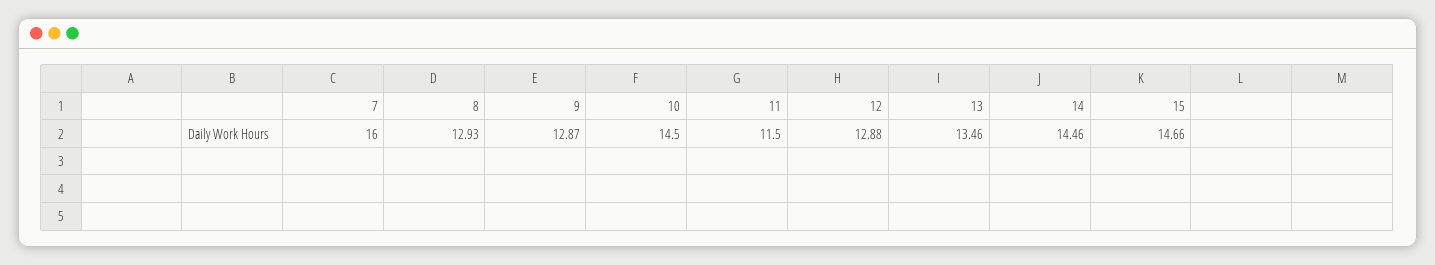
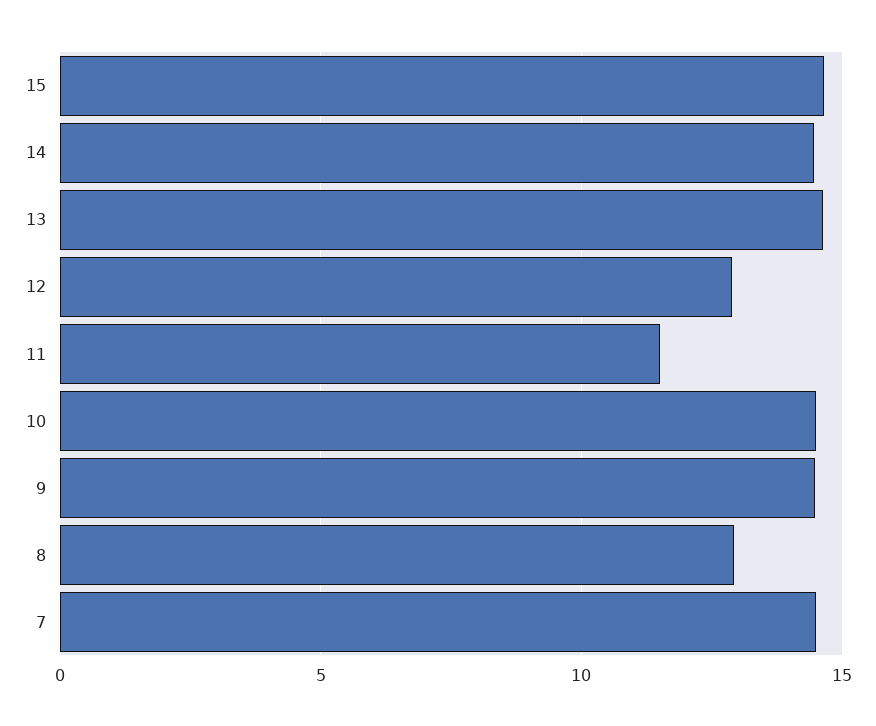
7: 16 -> 14.5
9: 12.87 -> 14.5
13: 13.46 -> 14.5

